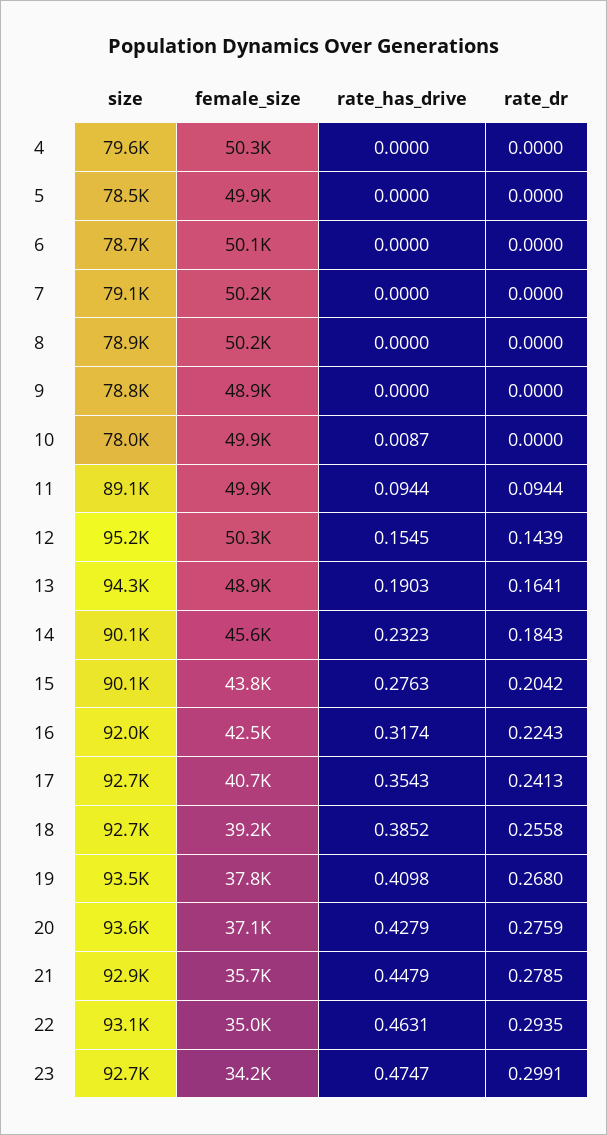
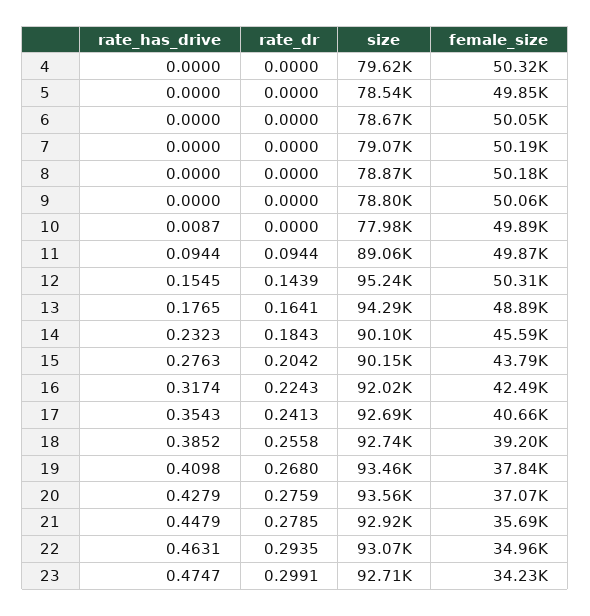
female_size, 9: 48900 -> 50060
rate_has_drive, 13: 0.1903 -> 0.1765

